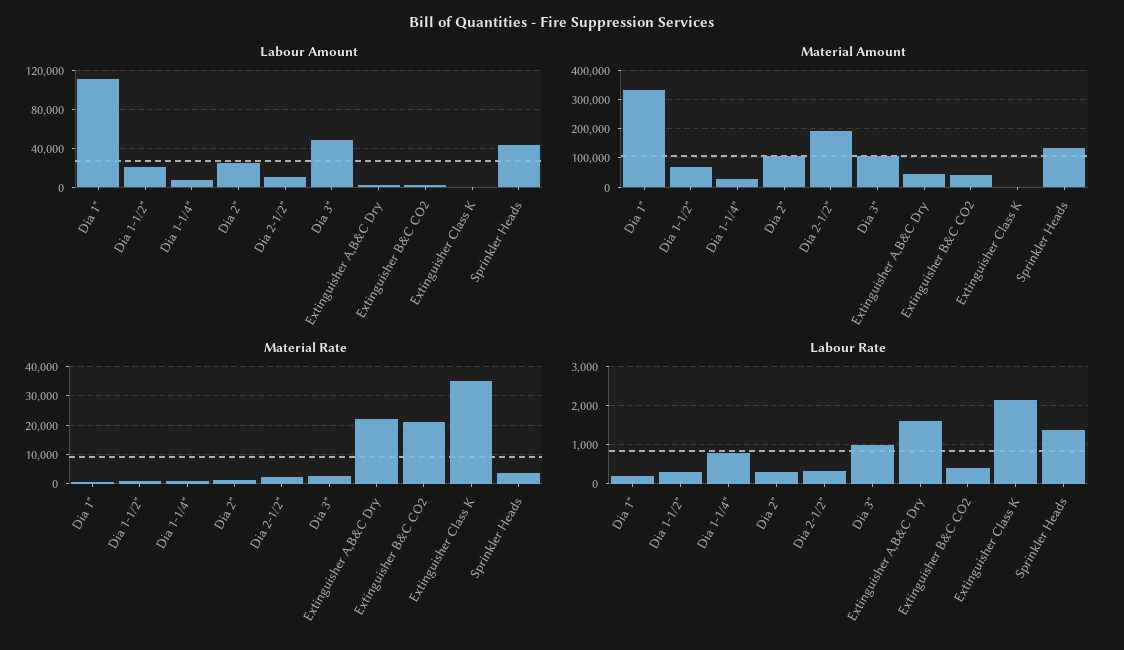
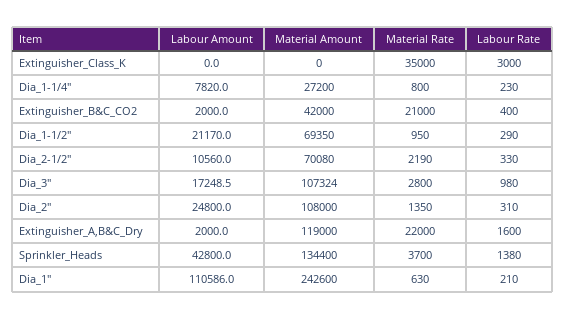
Labour Amount, Dia 3": 50000 -> 17248.5
Material Amount, Dia 1": 325000 -> 242600
Material Amount, Dia 2-1/2": 200000 -> 70080
Material Amount, Extinguisher A,B&C Dry: 50000 -> 119000
Labour Rate, Dia 1-1/4": 800 -> 230
Labour Rate, Extinguisher Class K: 2200 -> 3000

